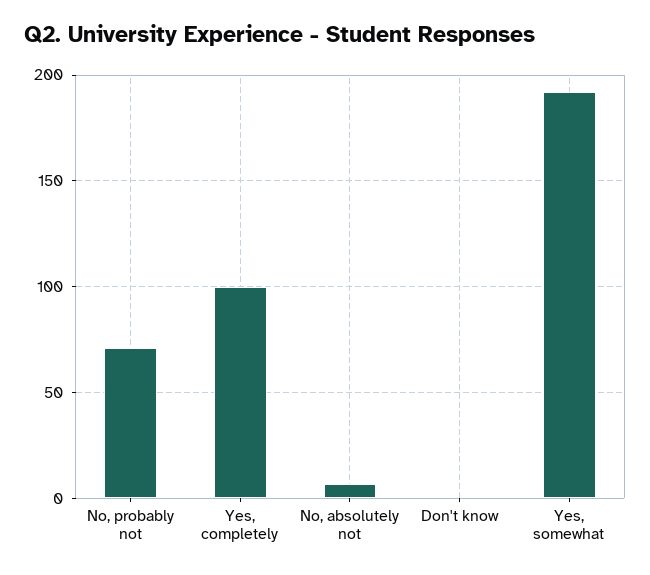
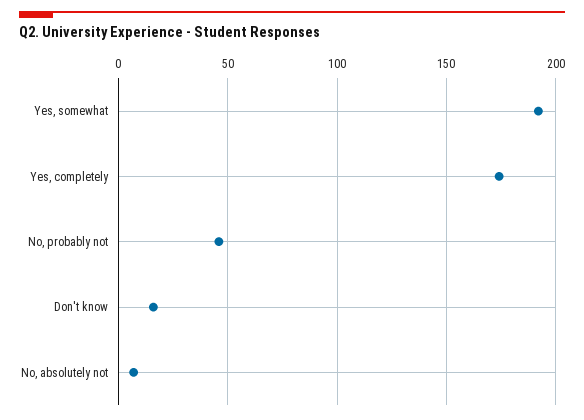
No, probably not: 70 -> 45
Yes, completely: 100 -> 175
Don't know: 0 -> 15

